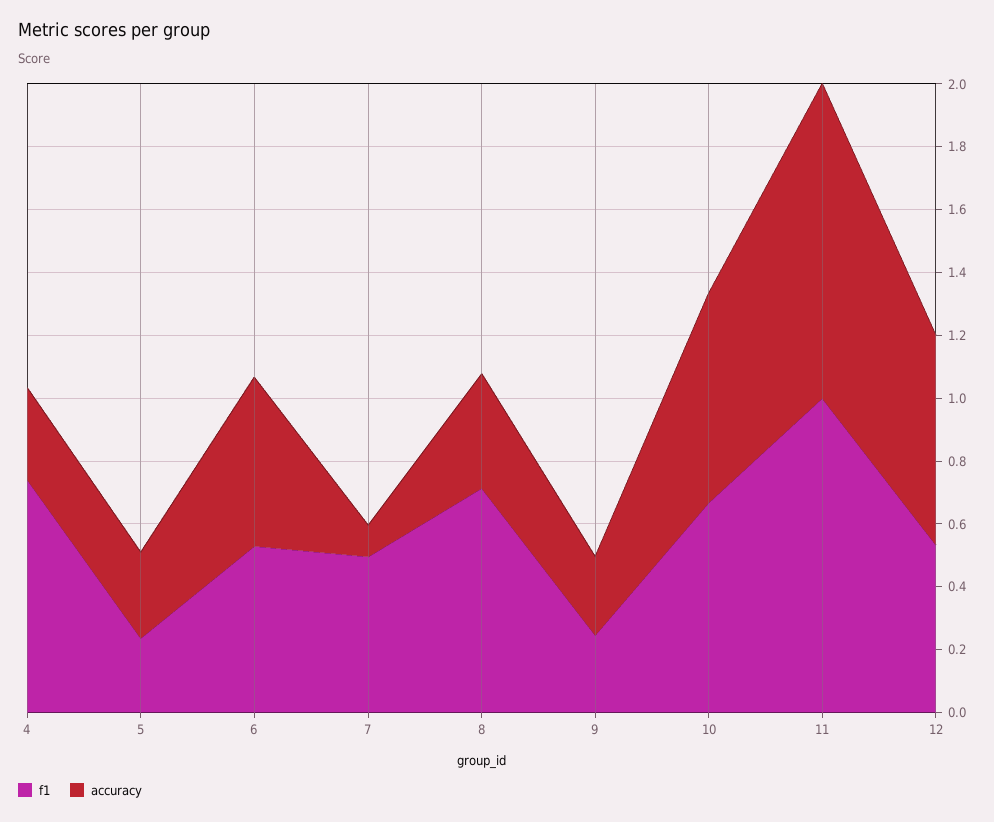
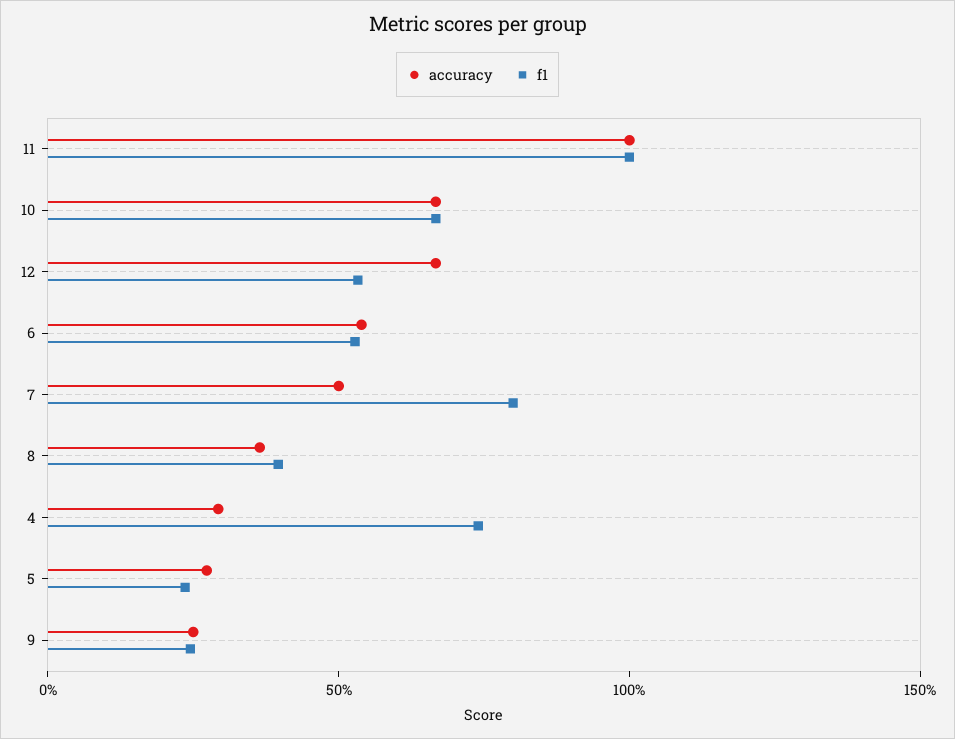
f1, 7: 0.5 -> 0.8
accuracy, 7: 0.1 -> 0.5
f1, 8: 0.7 -> 0.4

